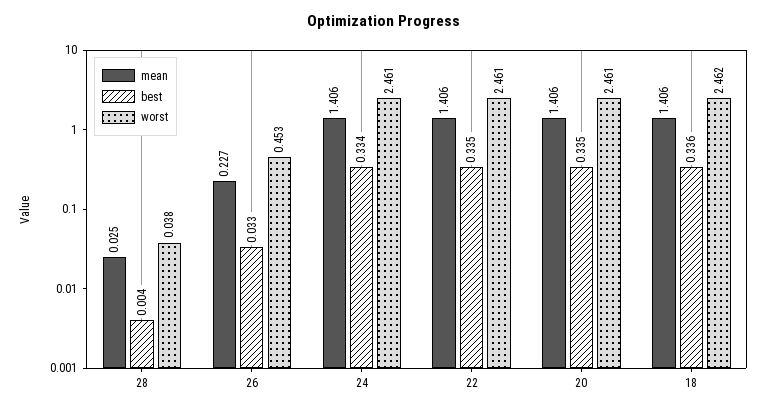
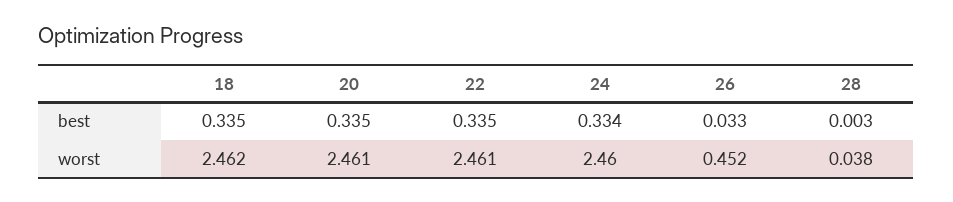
mean, 28: 0.025 -> none
best, 28: 0.004 -> 0.003
mean, 26: 0.227 -> none
worst, 26: 0.453 -> 0.452
mean, 24: 1.406 -> none
worst, 24: 2.461 -> 2.46
mean, 22: 1.406 -> none
mean, 20: 1.406 -> none
mean, 18: 1.406 -> none
best, 18: 0.336 -> 0.335

